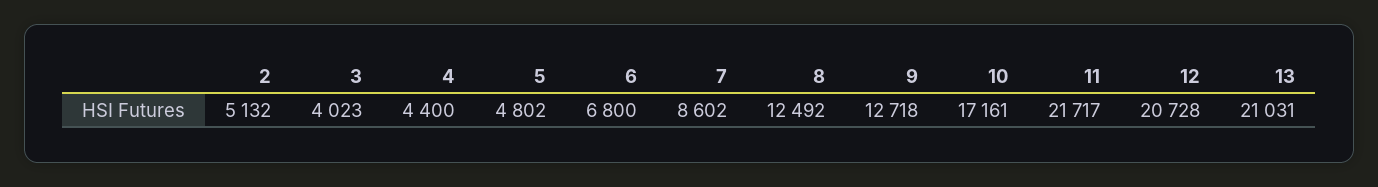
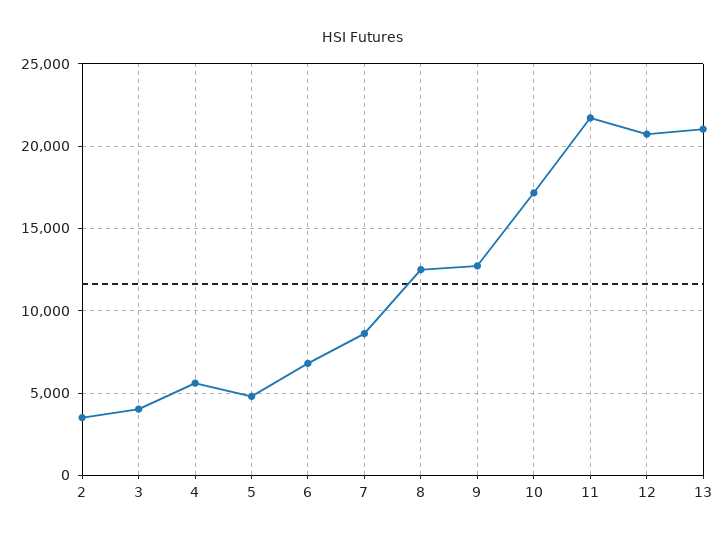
2: 5132 -> 3500
4: 4400 -> 5500

